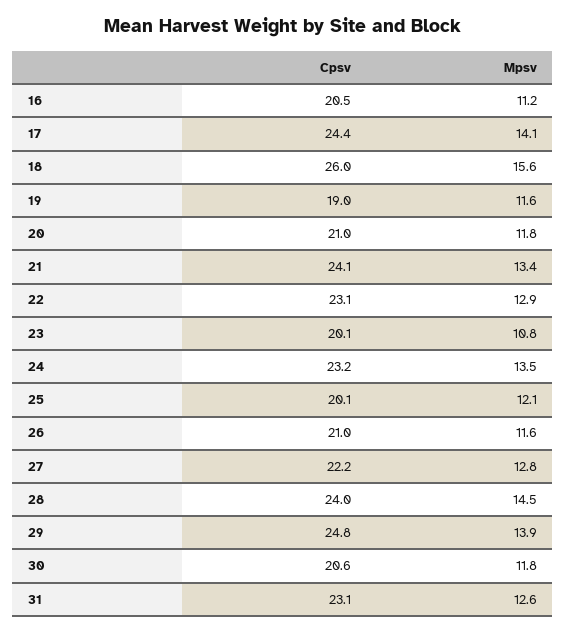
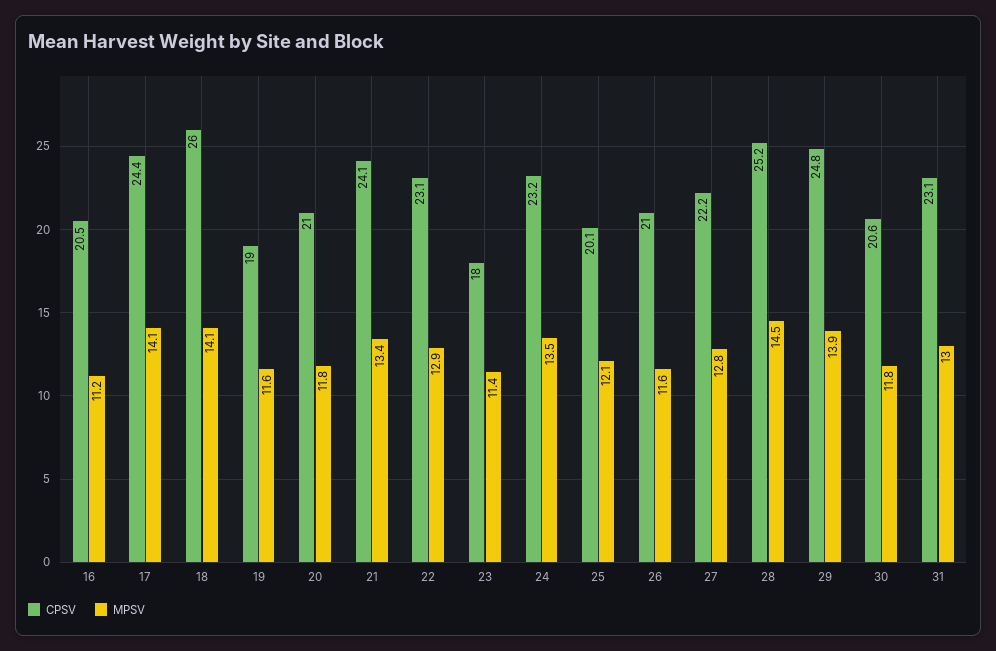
Mpsv, 18: 15.6 -> 14.1
Cpsv, 23: 20.1 -> 18
Mpsv, 23: 10.8 -> 11.4
Cpsv, 28: 24 -> 25.2
Mpsv, 31: 12.6 -> 13

